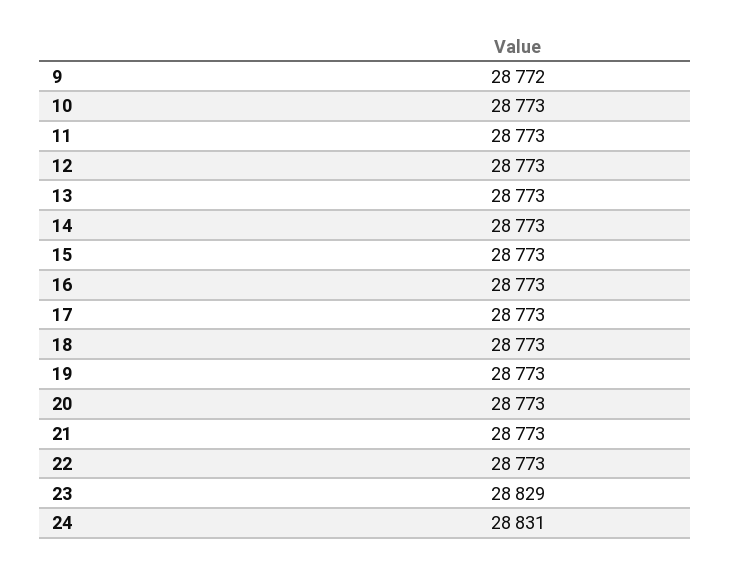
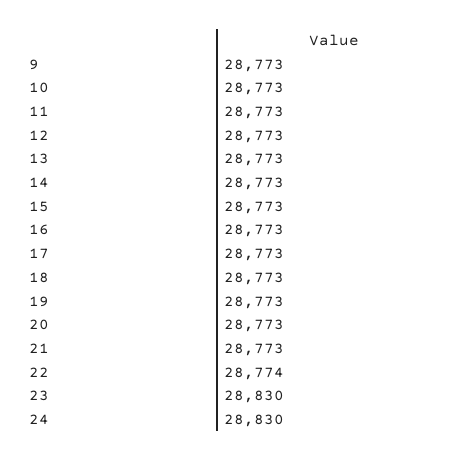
9: 28772 -> 28773
22: 28773 -> 28774
23: 28829 -> 28830
24: 28831 -> 28830

